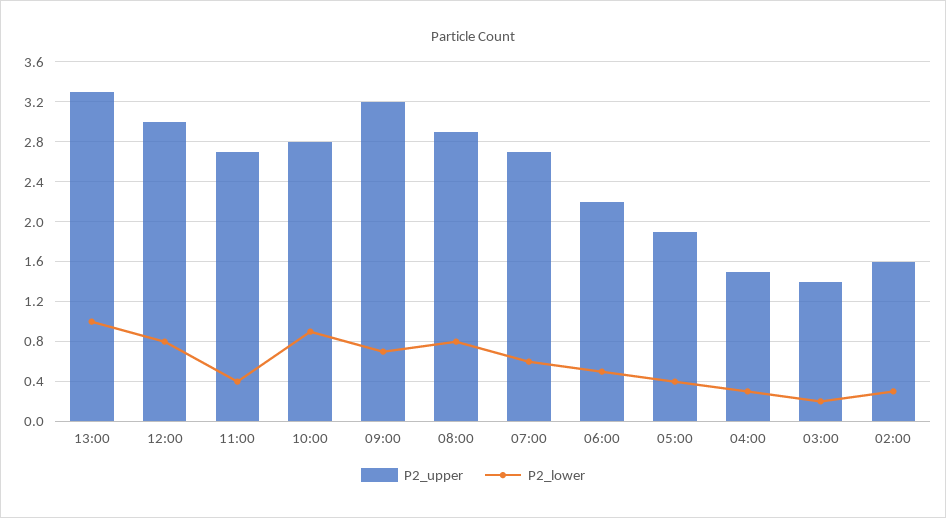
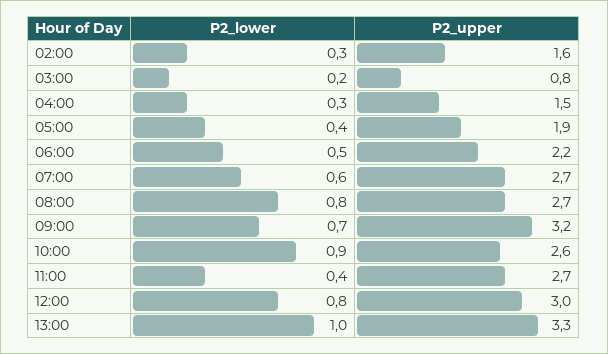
P2_upper, 10:00: 2.8 -> 2.6
P2_upper, 08:00: 2.9 -> 2.7
P2_upper, 03:00: 1.4 -> 0.8

